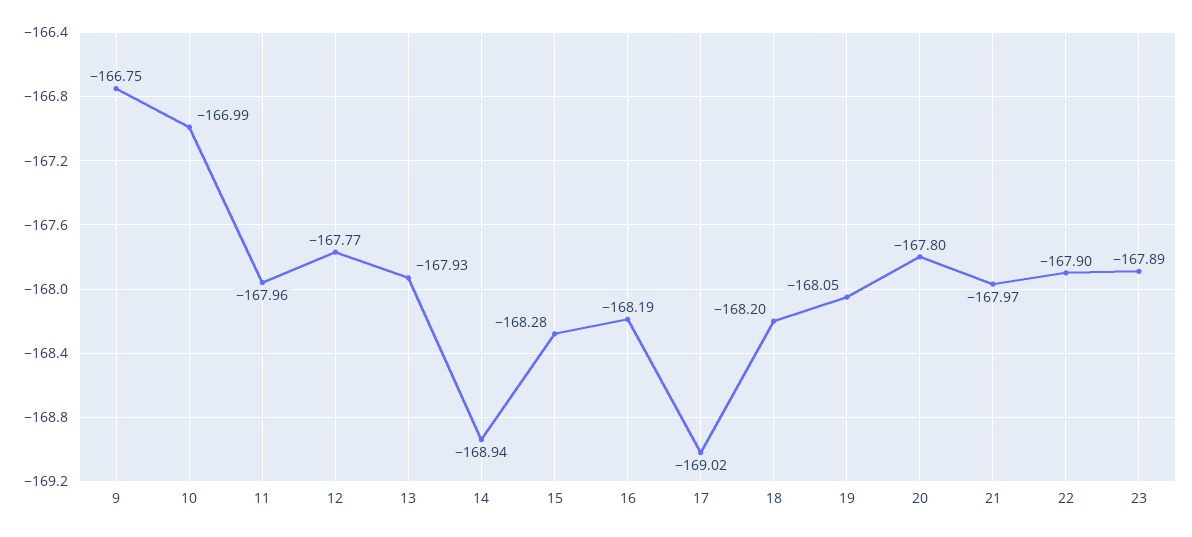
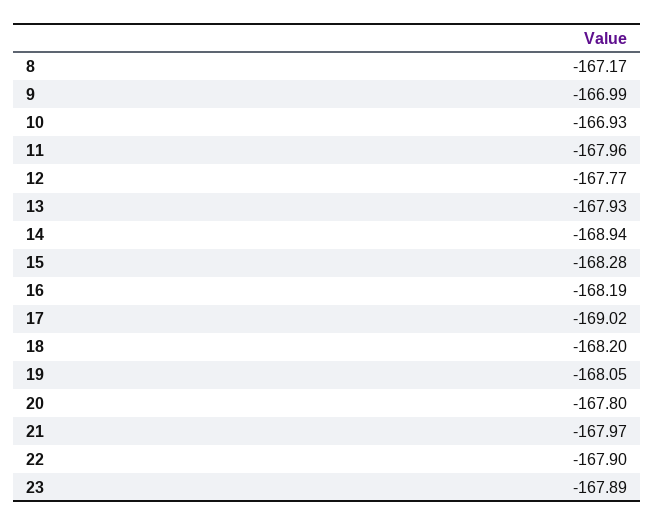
9: -166.75 -> -166.99
10: -166.99 -> -166.93
8: none -> -167.17

